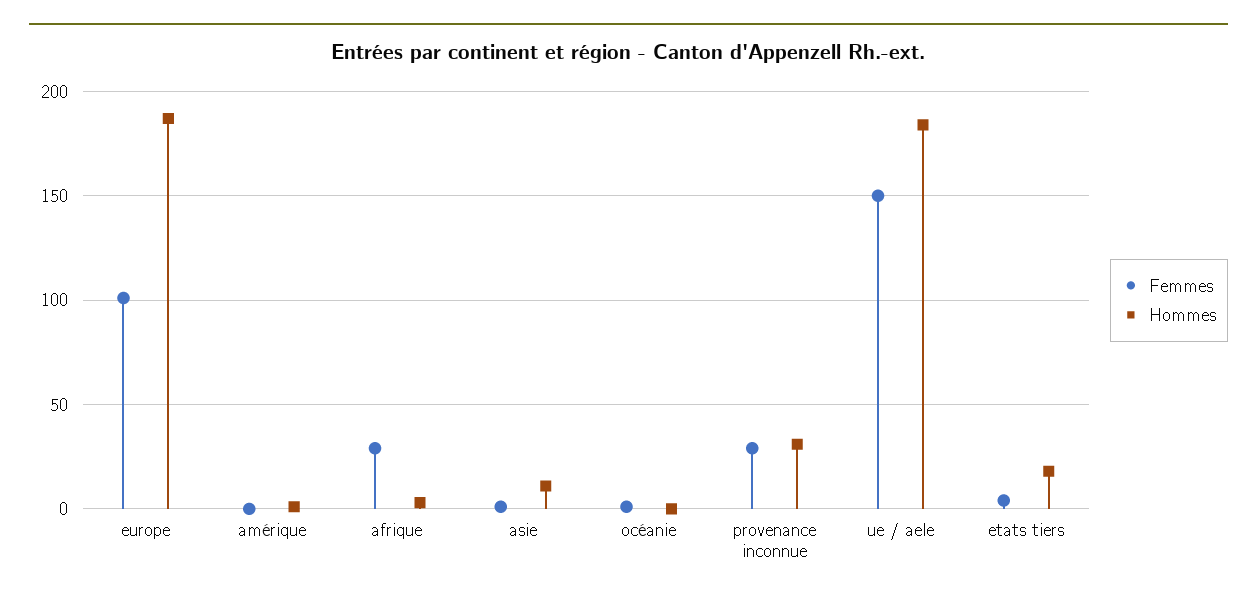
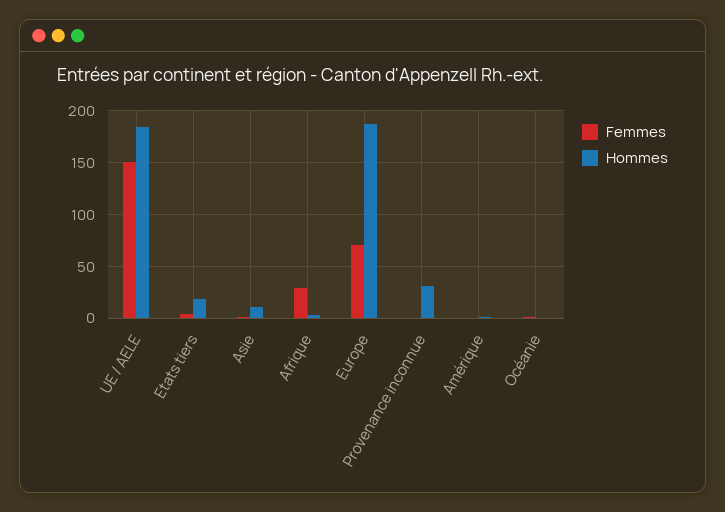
Femmes, europe: 100 -> 70
Femmes, provenance inconnue: 30 -> 0

